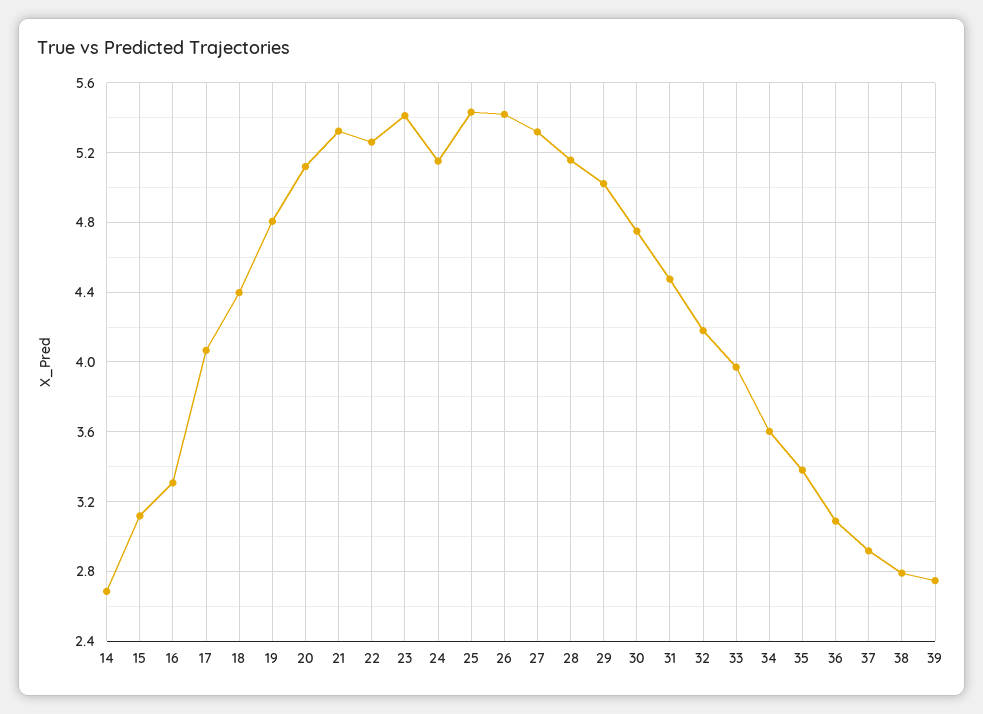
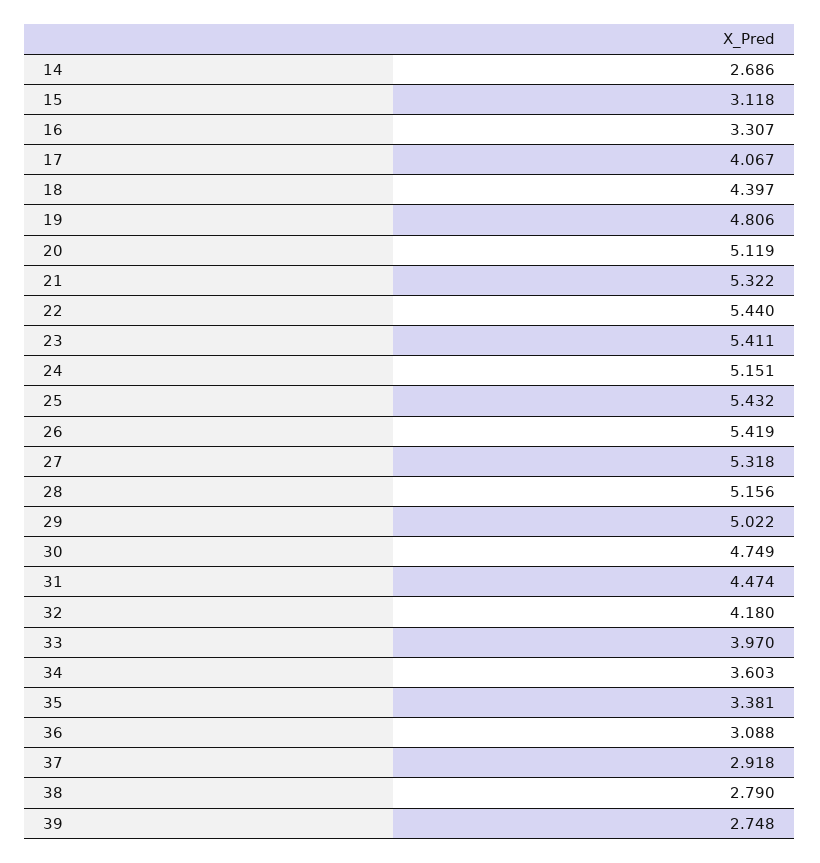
22: 5.25 -> 5.44

